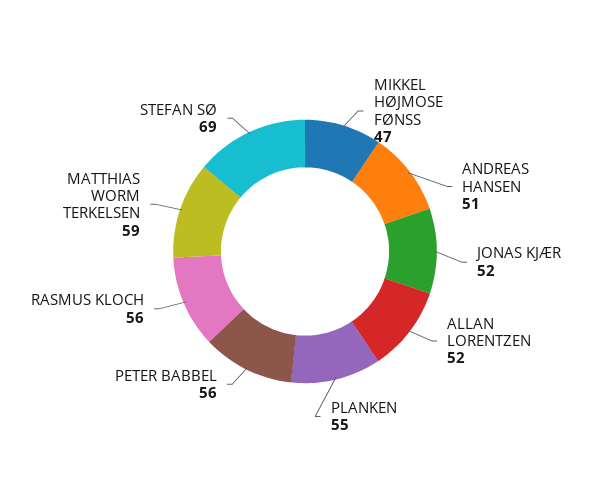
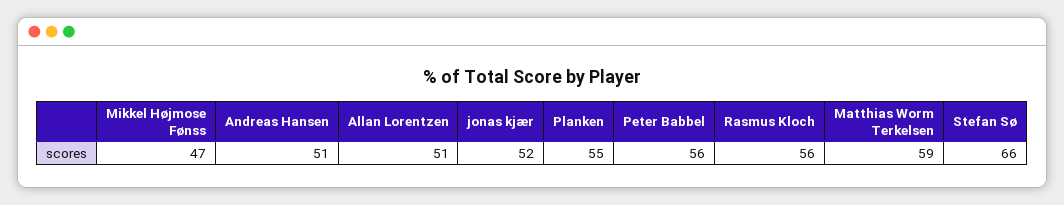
ALLAN LORENTZEN: 52 -> 51
STEFAN SØ: 69 -> 66

